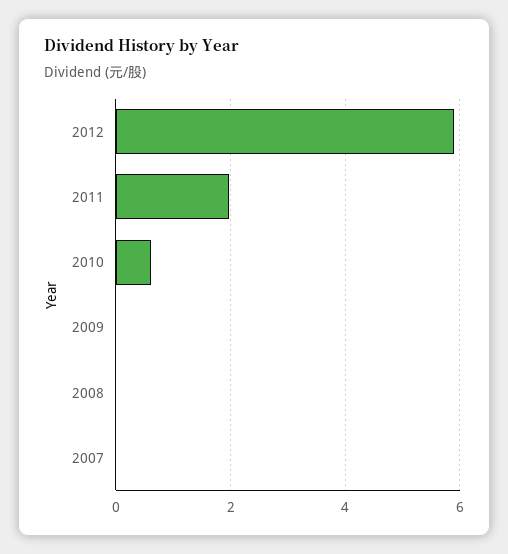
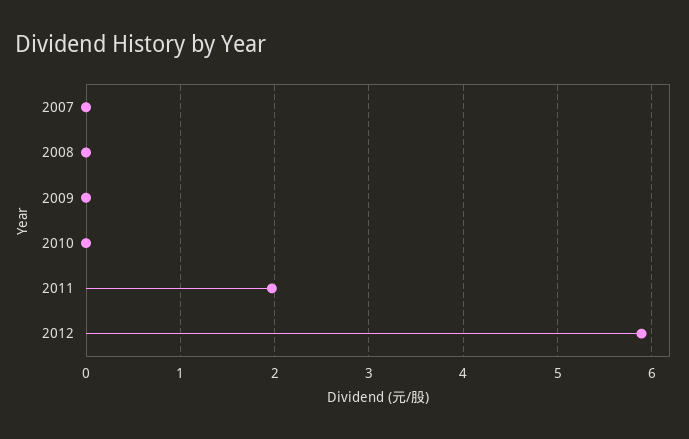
2010: 0.6 -> 0

